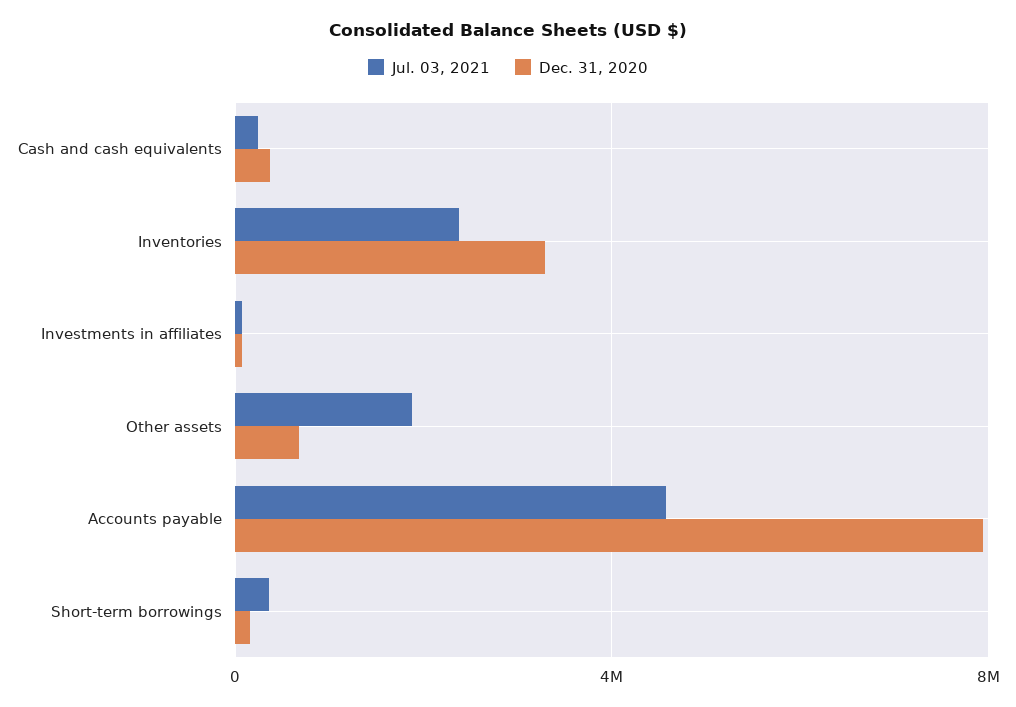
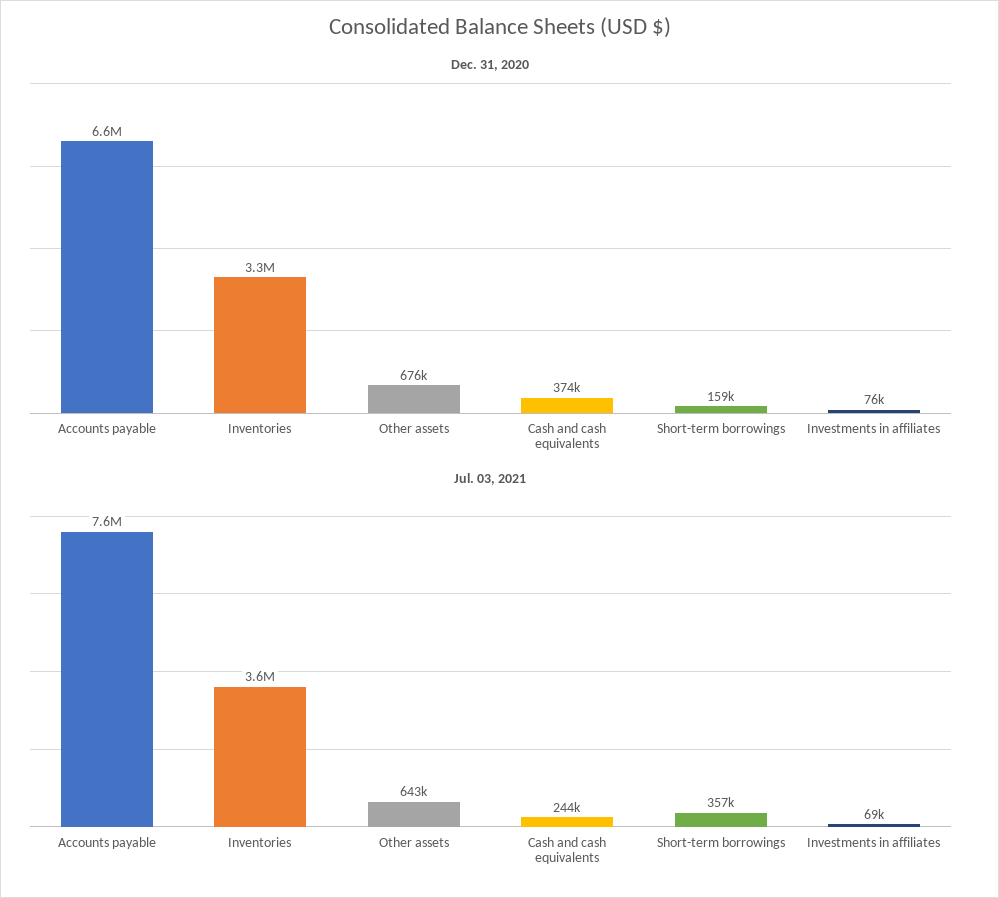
Jul. 03, 2021, Inventories: 2500000 -> 3600000
Jul. 03, 2021, Other assets: 2000000 -> 643000
Jul. 03, 2021, Accounts payable: 4500000 -> 7600000
Dec. 31, 2020, Accounts payable: 8000000 -> 6600000

